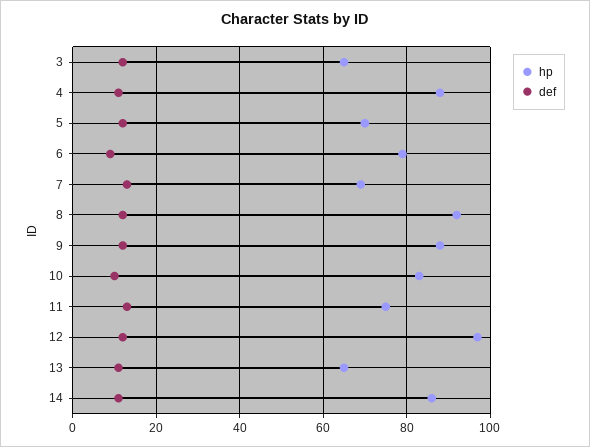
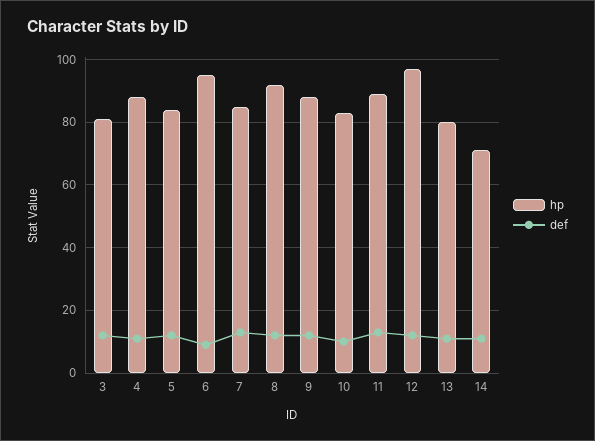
hp, 3: 65 -> 80
hp, 5: 70 -> 85
hp, 6: 80 -> 95
hp, 7: 70 -> 85
hp, 11: 75 -> 90
hp, 13: 65 -> 80
hp, 14: 85 -> 70

